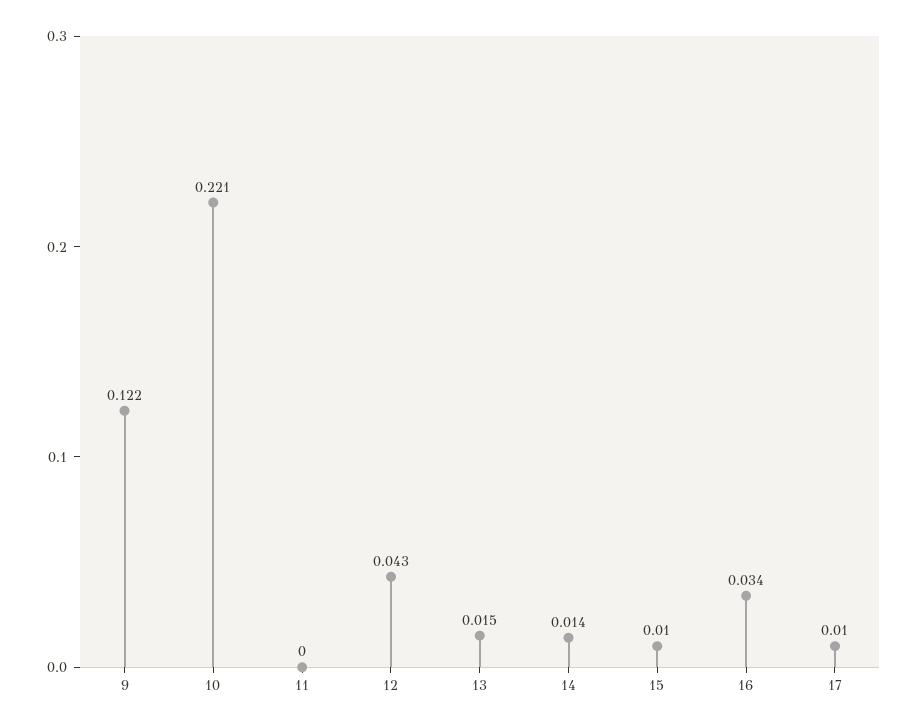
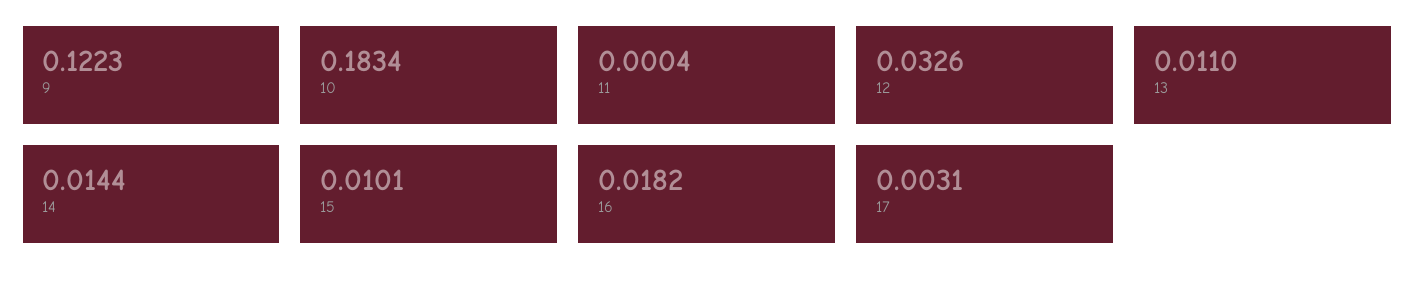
10: 0.221 -> 0.1834
12: 0.043 -> 0.0326
13: 0.015 -> 0.011
16: 0.034 -> 0.0182
17: 0.01 -> 0.0031

